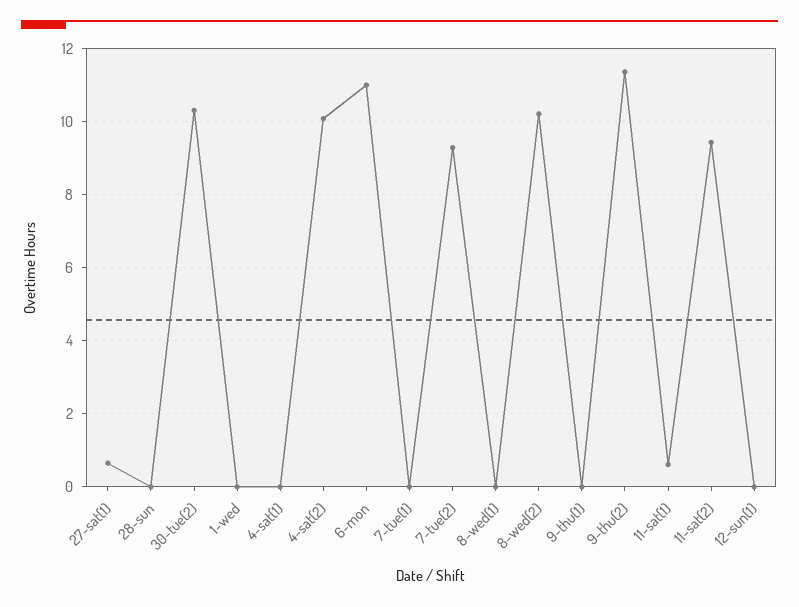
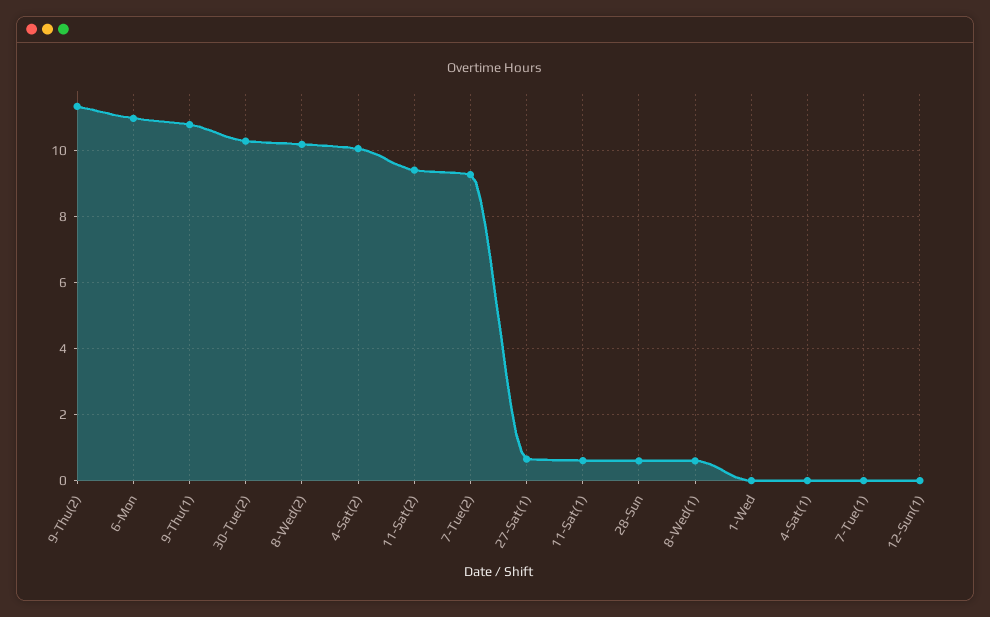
28-sun: 0 -> 0.6
8-wed(1): 0 -> 0.6
9-thu(1): 0 -> 10.8

